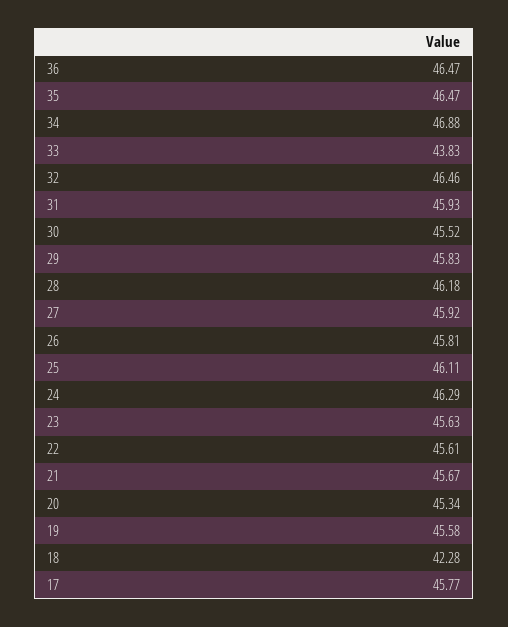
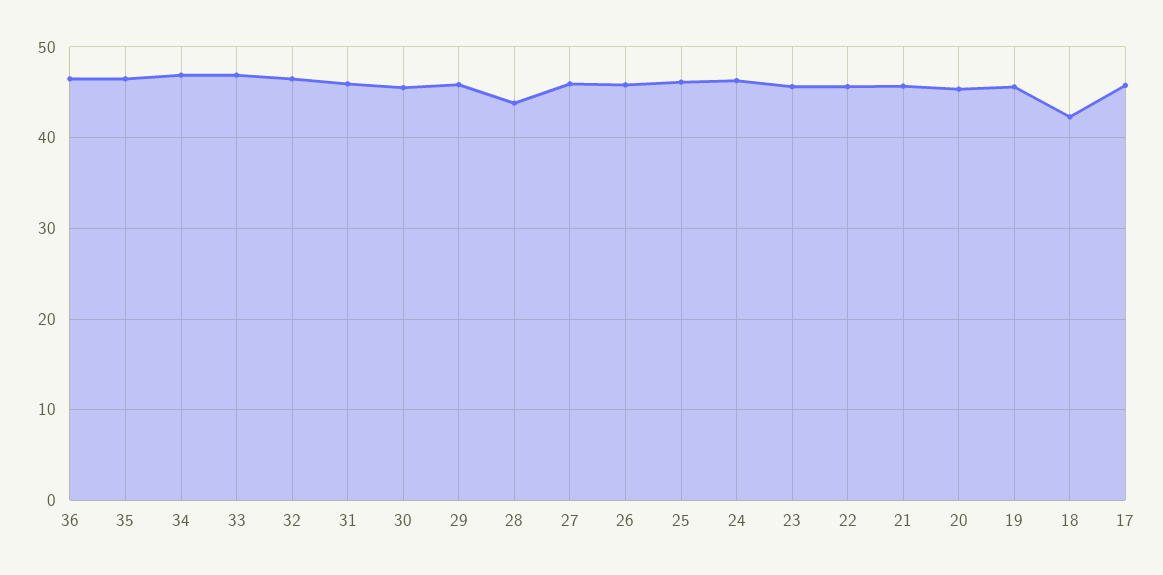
33: 43.83 -> 47
28: 46.18 -> 44

